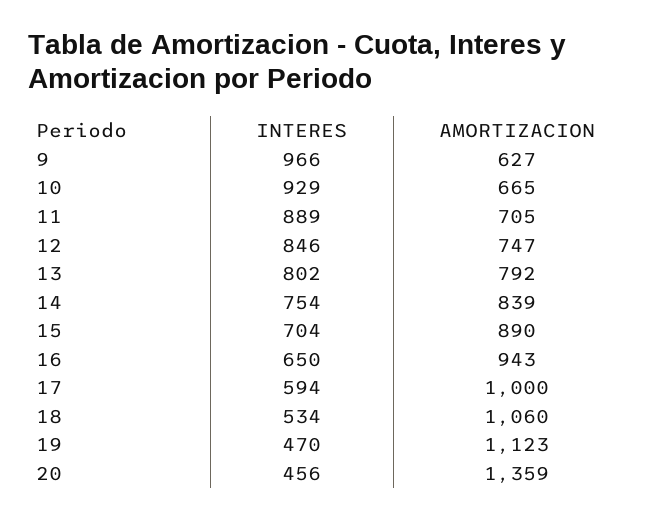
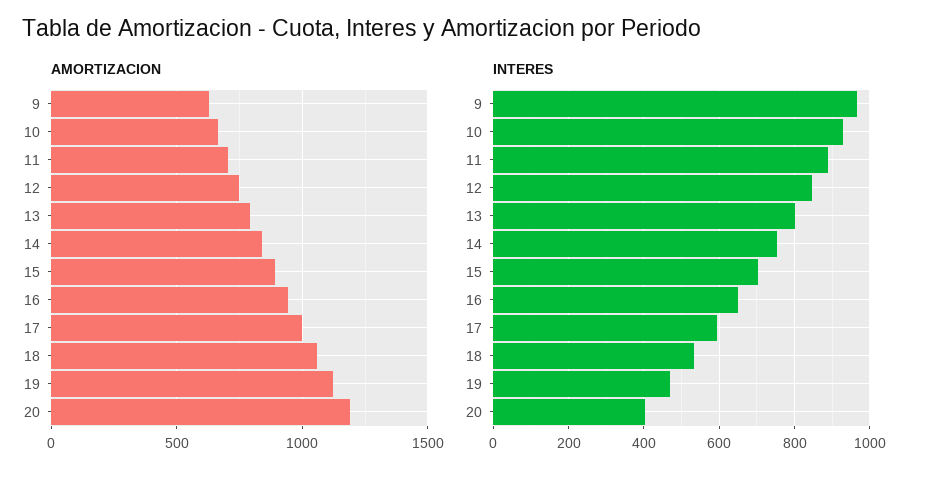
INTERES, 20: 456 -> 400
AMORTIZACION, 20: 1359 -> 1200

